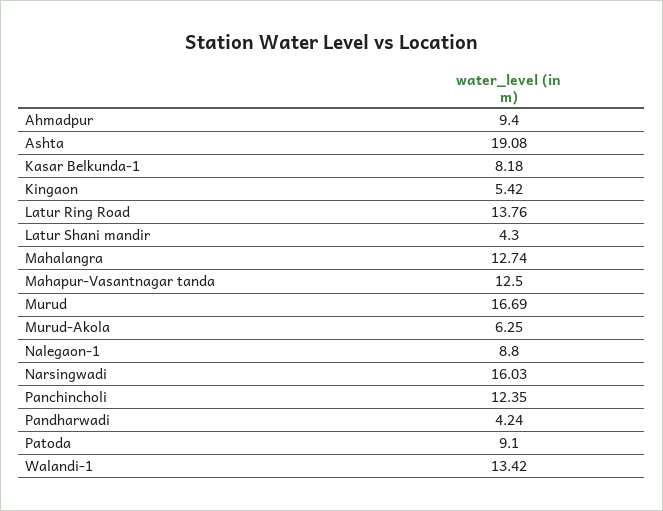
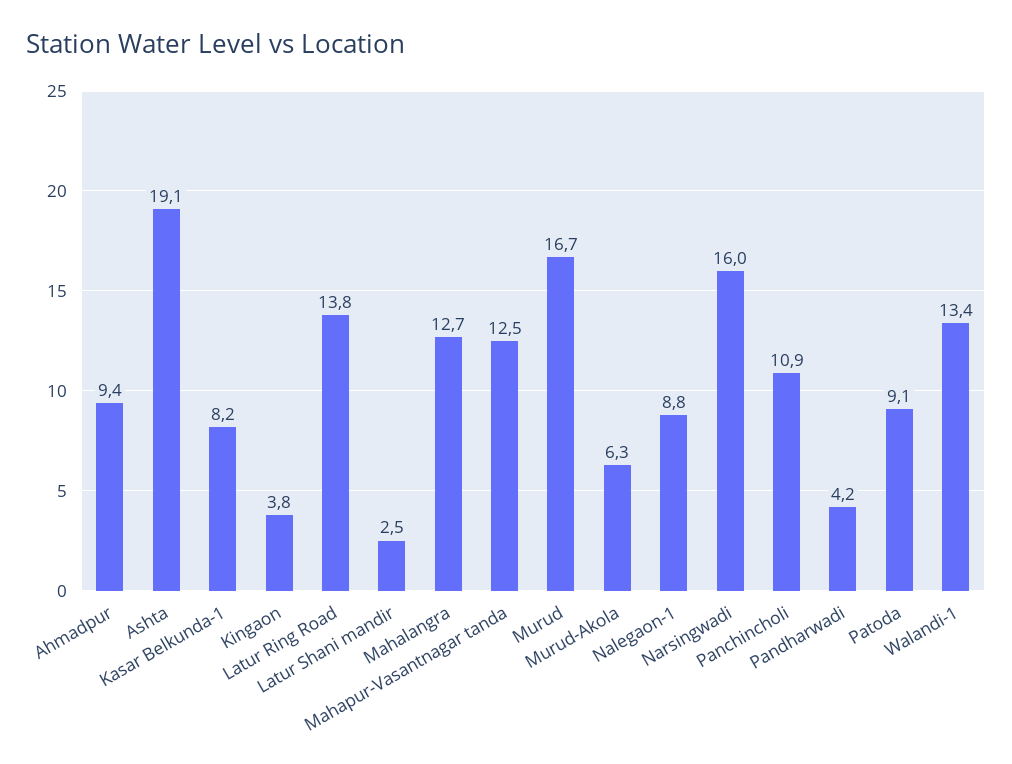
Kingaon: 5.42 -> 3.8
Latur Shani mandir: 4.3 -> 2.5
Panchincholi: 12.35 -> 10.9

